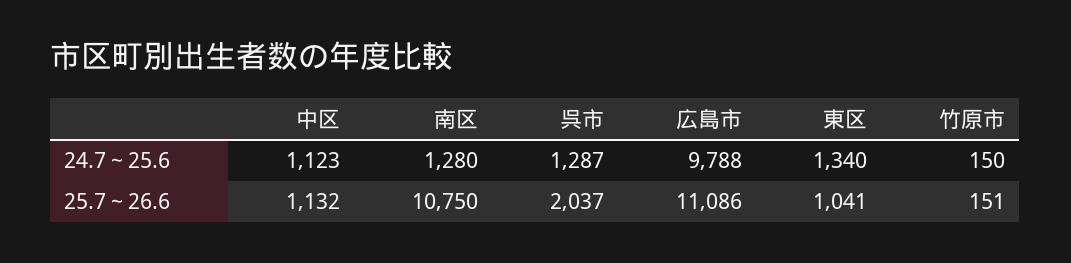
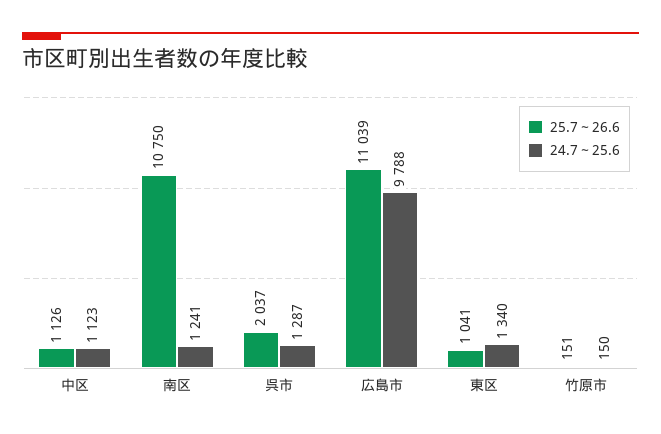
24.7～25.6, 南区: 1280 -> 1241
25.7～26.6, 中区: 1132 -> 1126
25.7～26.6, 広島市: 11086 -> 11039

